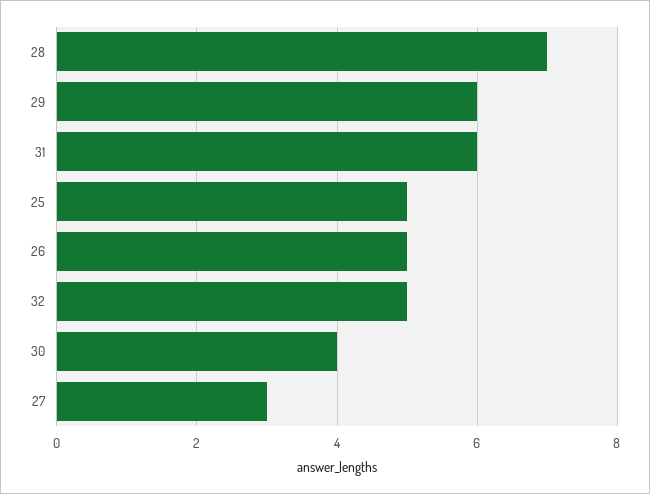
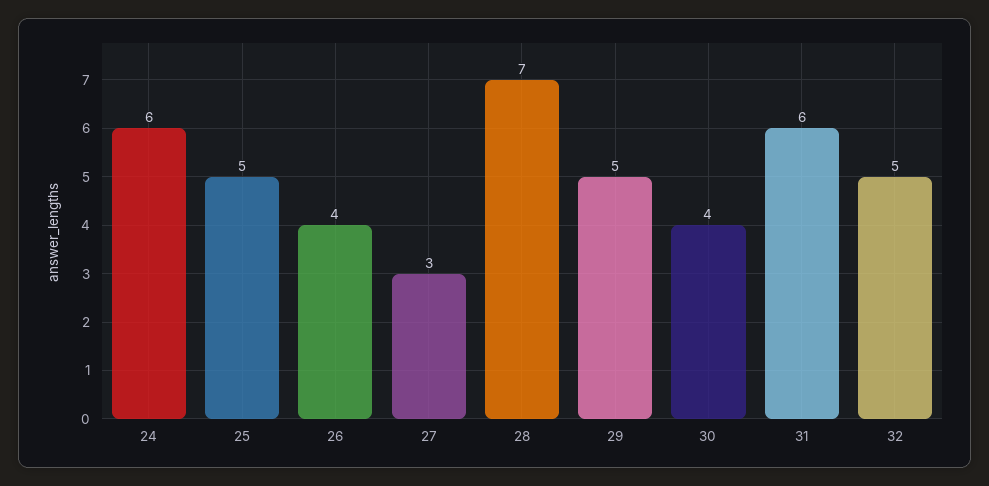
29: 6 -> 5
26: 5 -> 4
24: none -> 6

